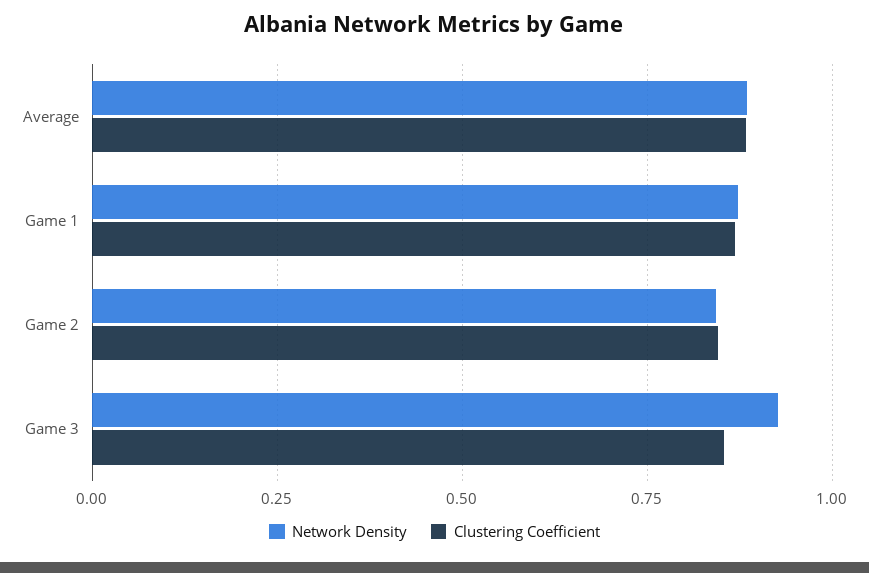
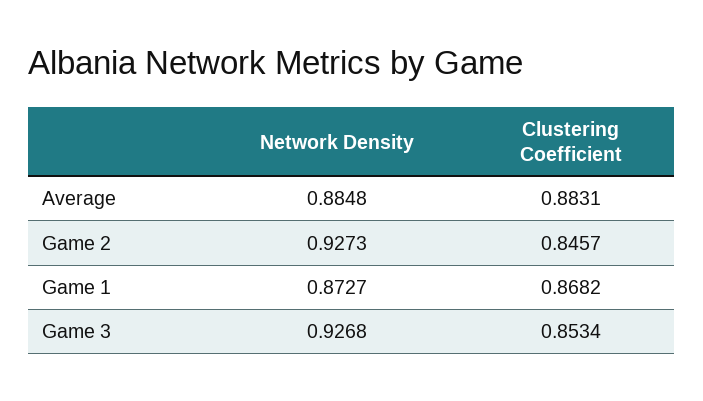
Network Density, Game 2: 0.85 -> 0.9273

